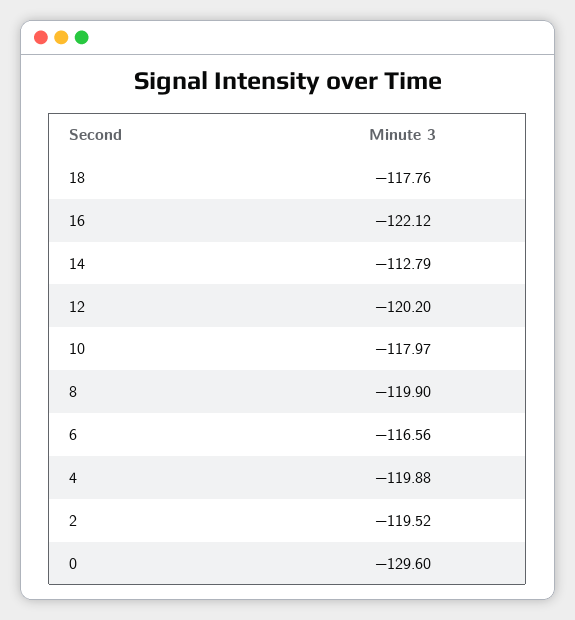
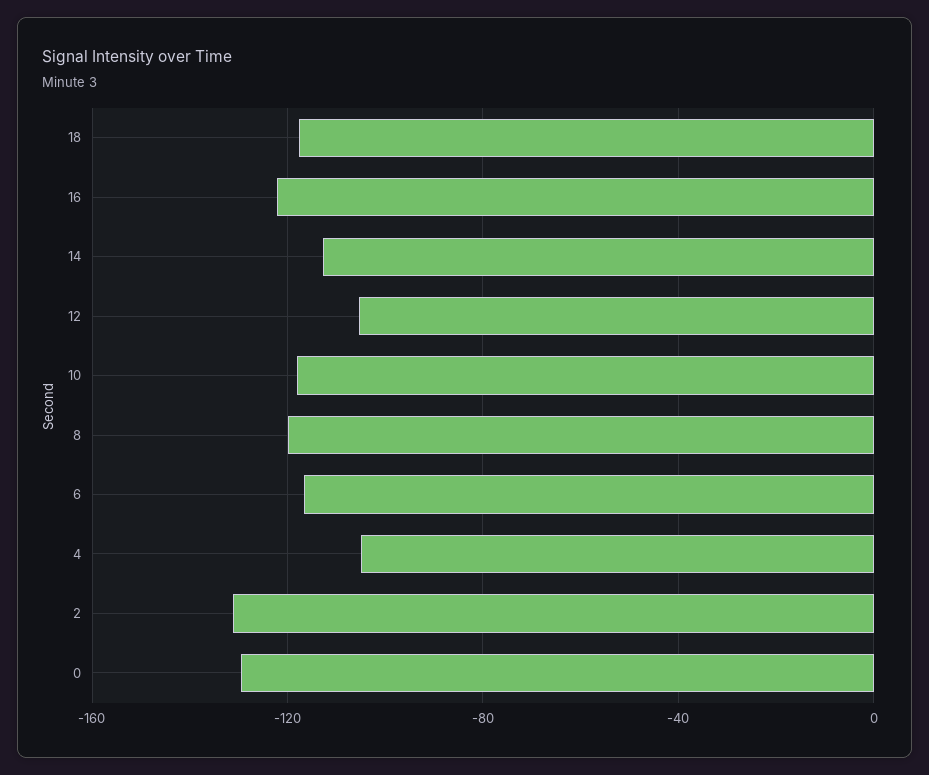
12: -120.2 -> -105
4: -119.88 -> -105
2: -119.52 -> -130

